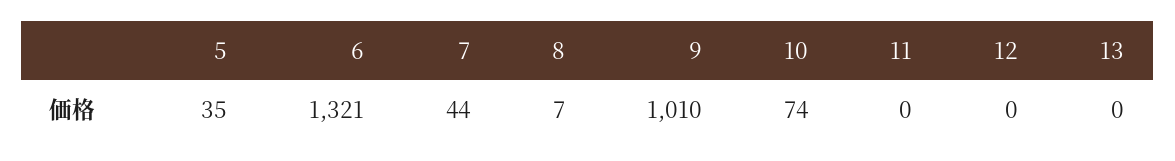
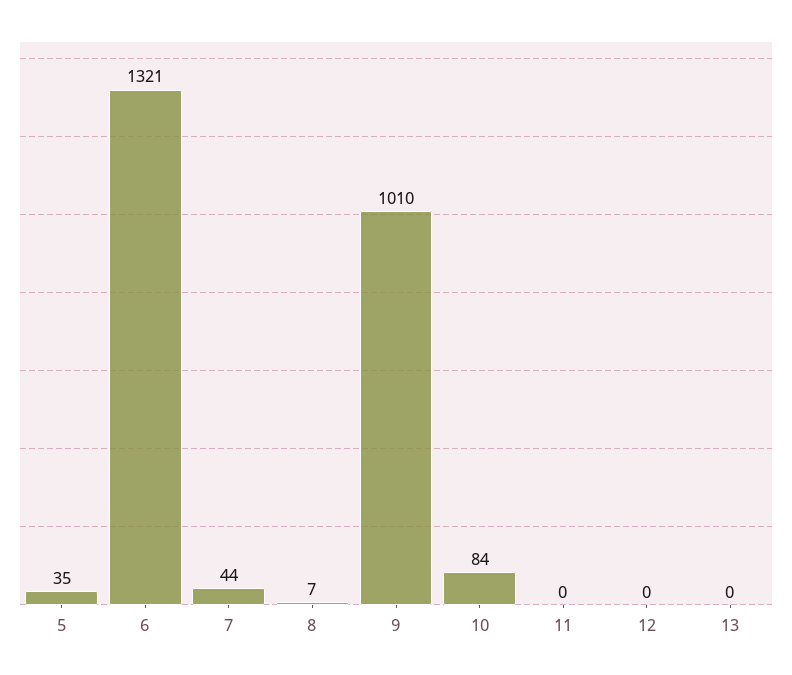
10: 74 -> 84

